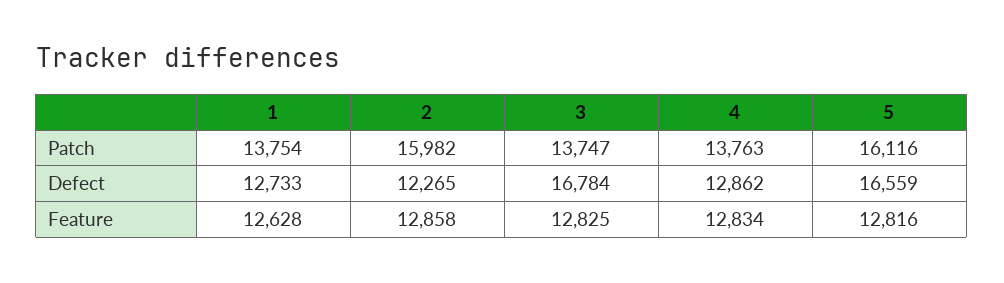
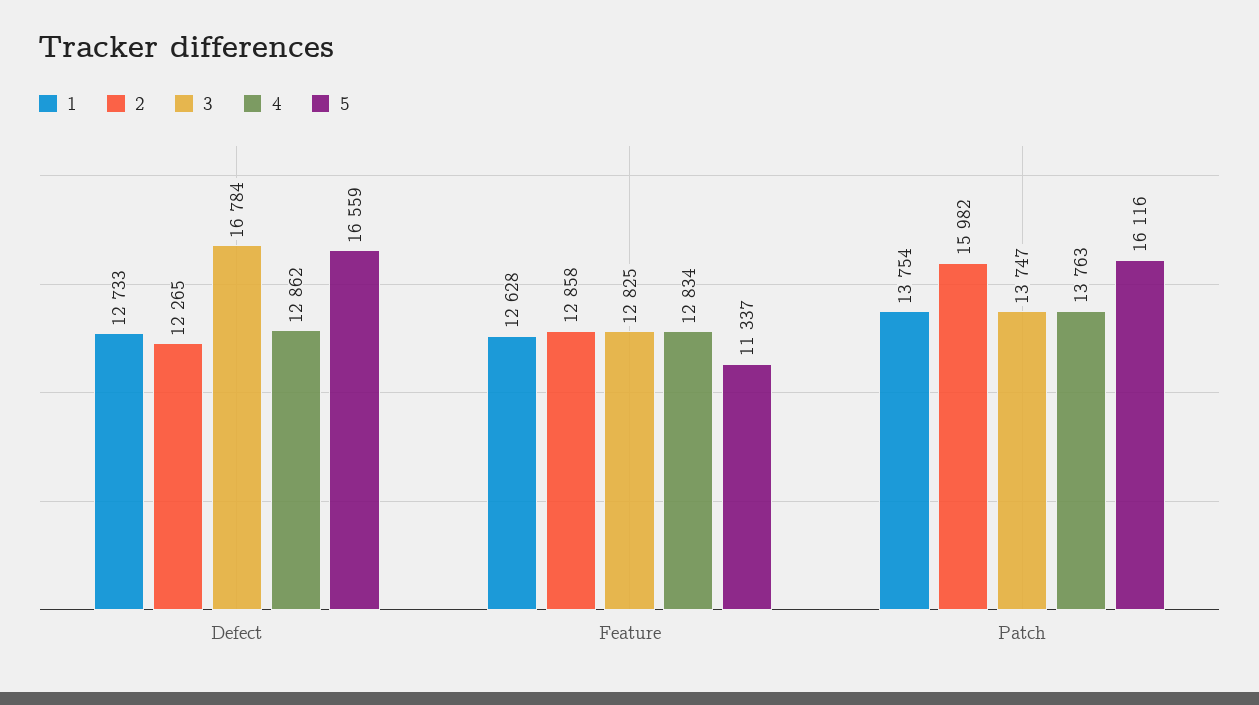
5, Feature: 12816 -> 11337

